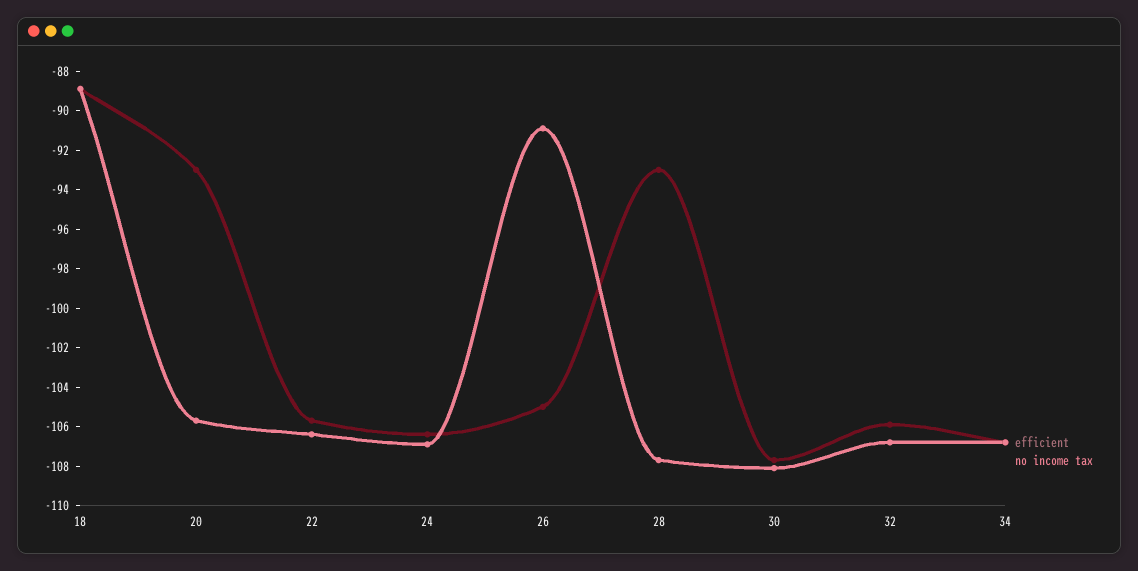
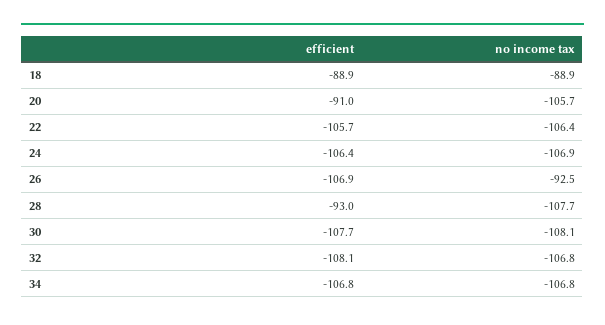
efficient, 20: -93 -> -91
efficient, 26: -105 -> -106.9
no income tax, 26: -91 -> -92.5
efficient, 32: -106 -> -108.1

